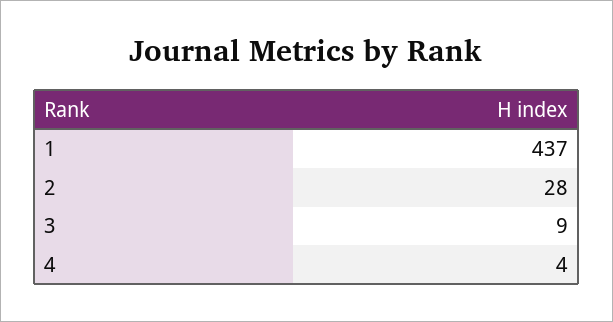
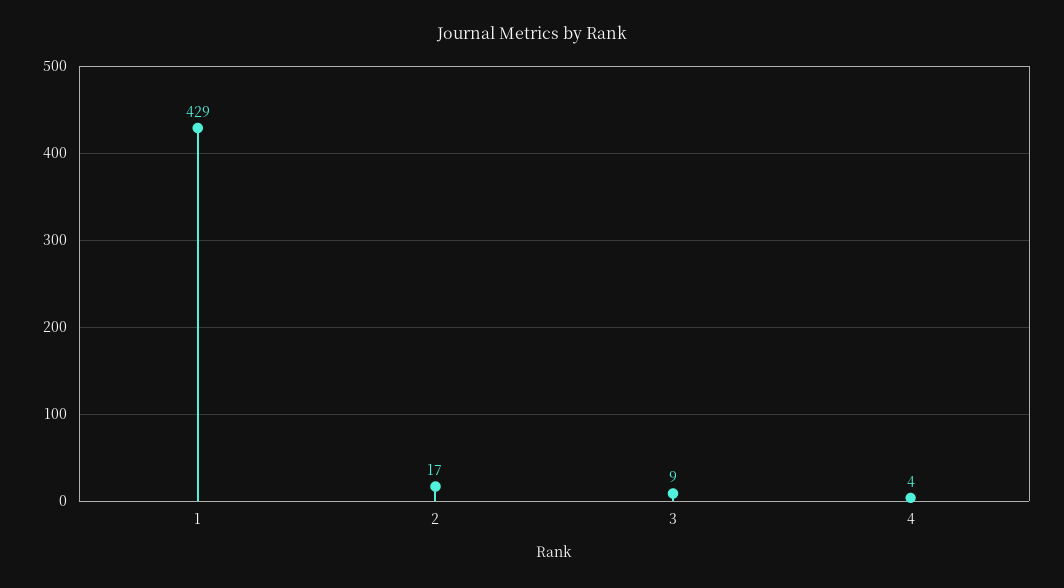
1: 437 -> 429
2: 28 -> 17

